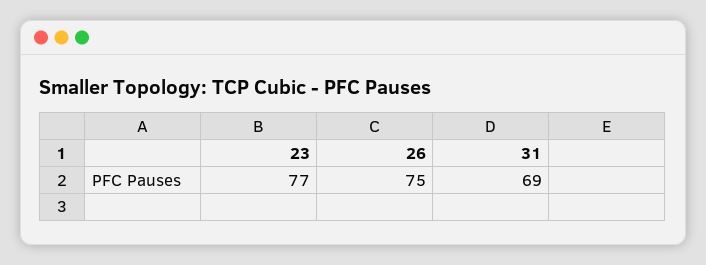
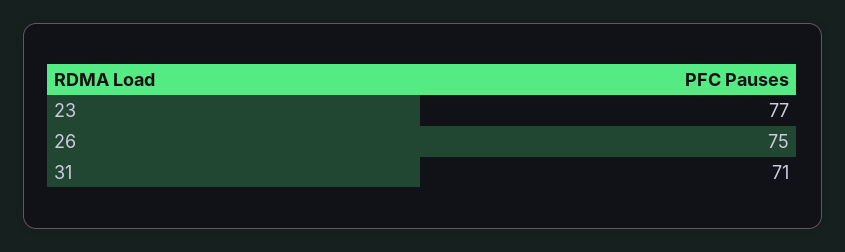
31: 69 -> 71

